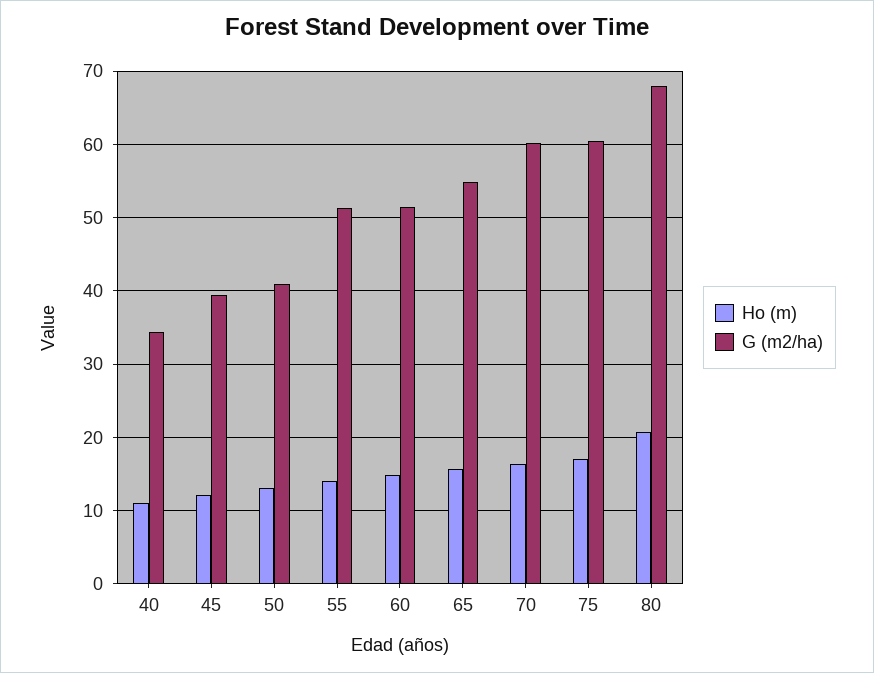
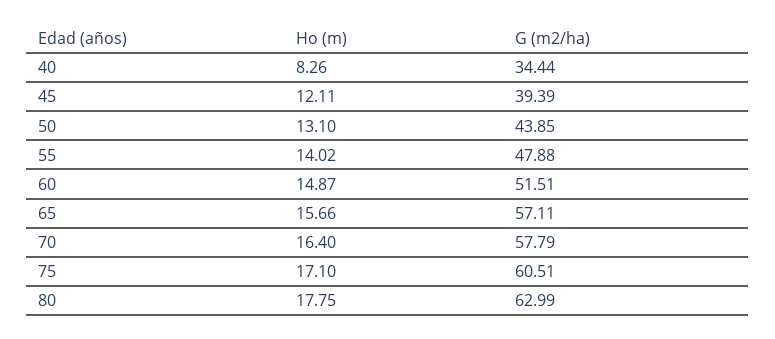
Ho (m), 40: 11 -> 8.26
G (m2/ha), 50: 41 -> 43.85
G (m2/ha), 55: 51 -> 47.88
G (m2/ha), 65: 55 -> 57.11
G (m2/ha), 70: 60 -> 57.79
Ho (m), 80: 21 -> 17.75
G (m2/ha), 80: 68 -> 62.99

